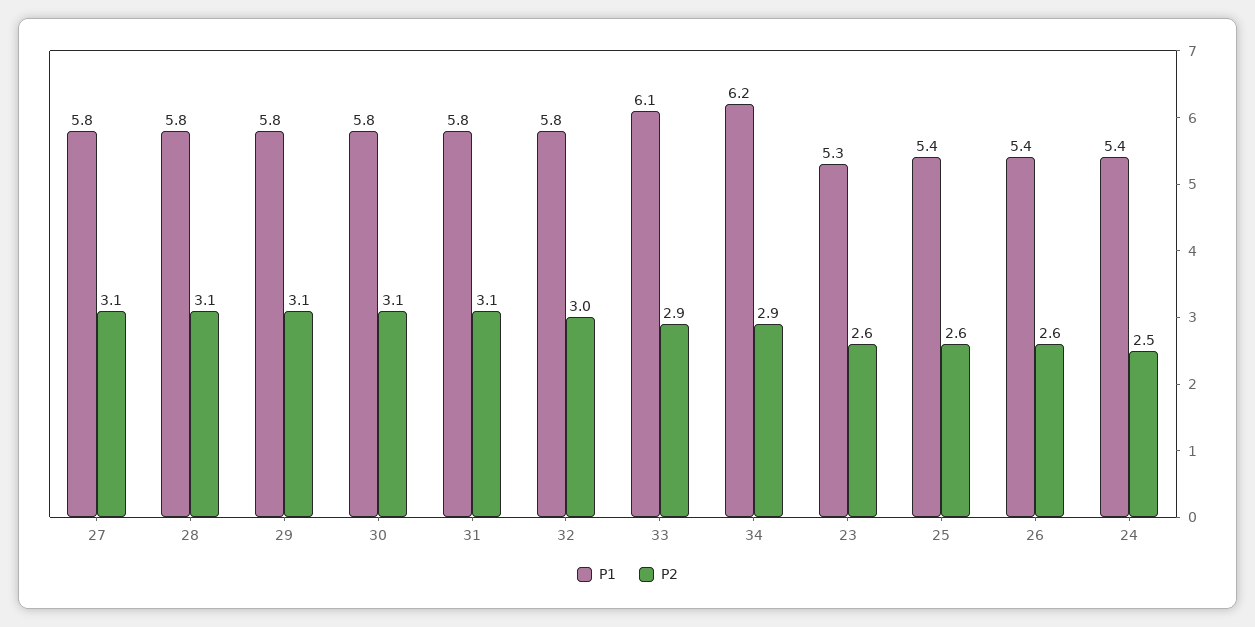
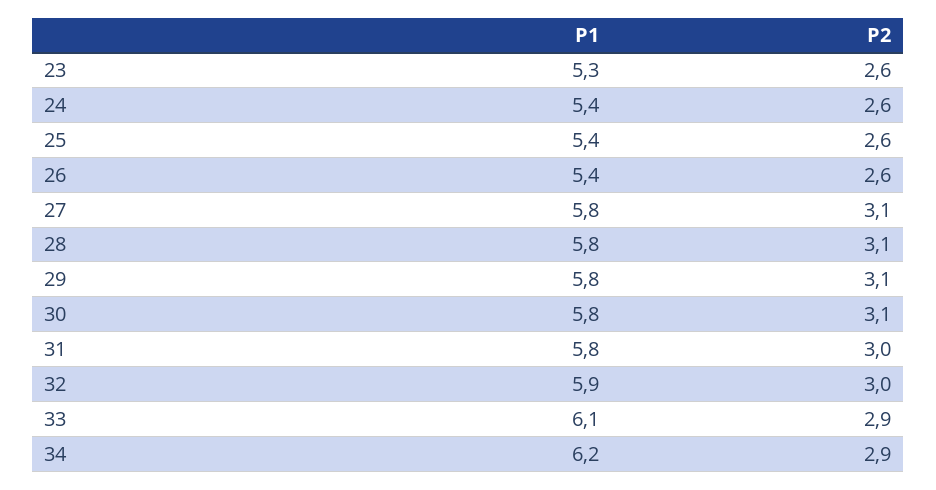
P2, 31: 3.1 -> 3
P1, 32: 5.8 -> 5.9
P2, 24: 2.5 -> 2.6

